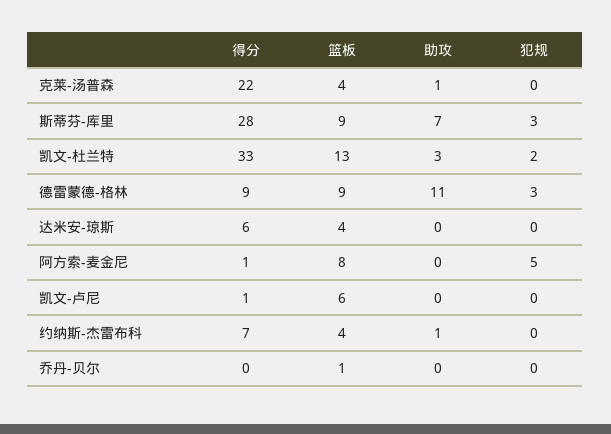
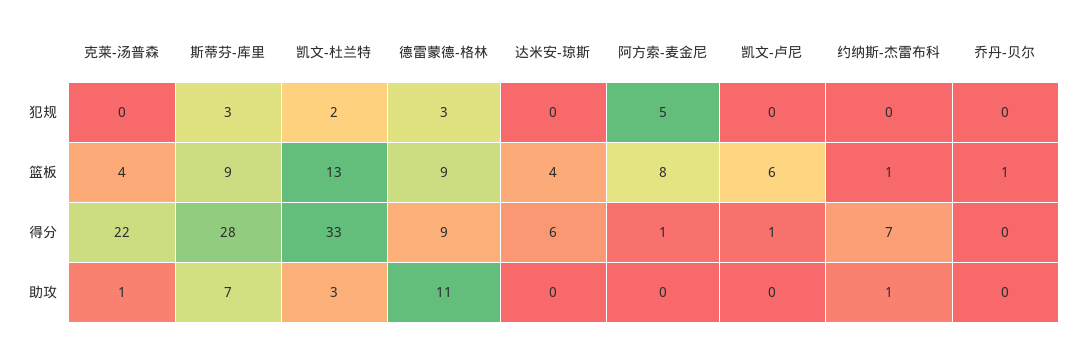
篮板, 约纳斯-杰雷布科: 4 -> 1

